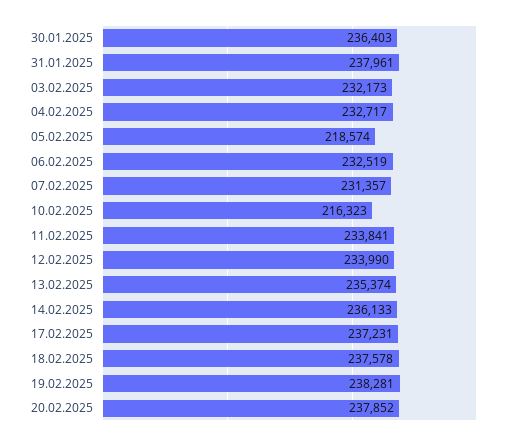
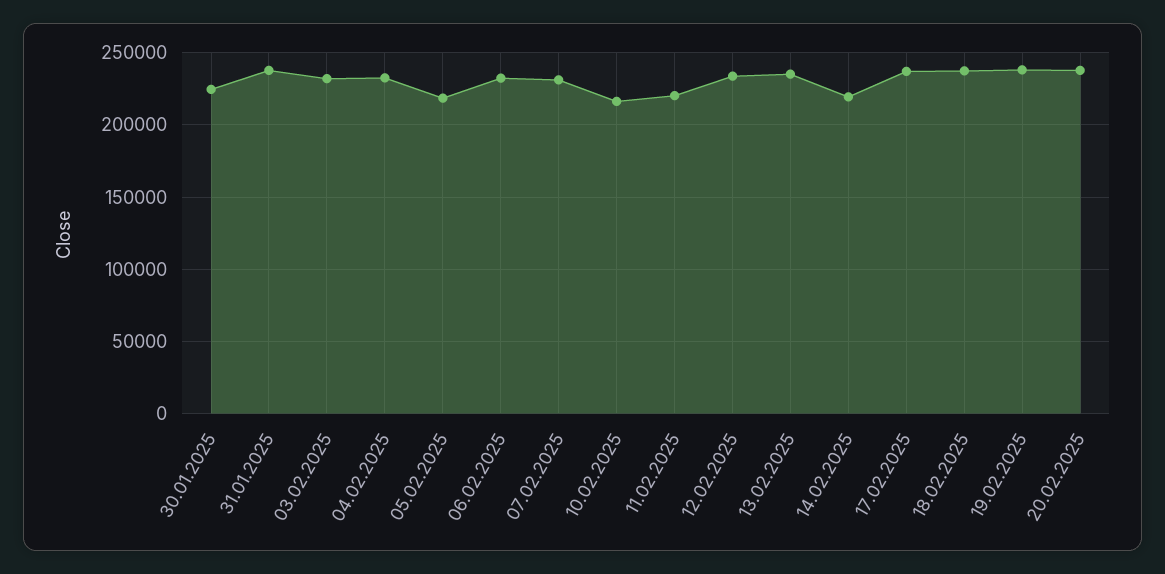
30.01.2025: 236403 -> 225000
11.02.2025: 233841 -> 220000
14.02.2025: 236133 -> 220000

